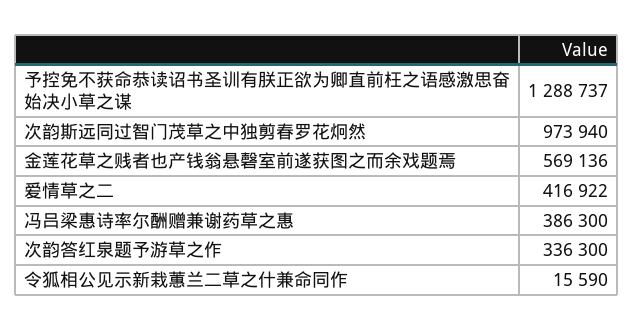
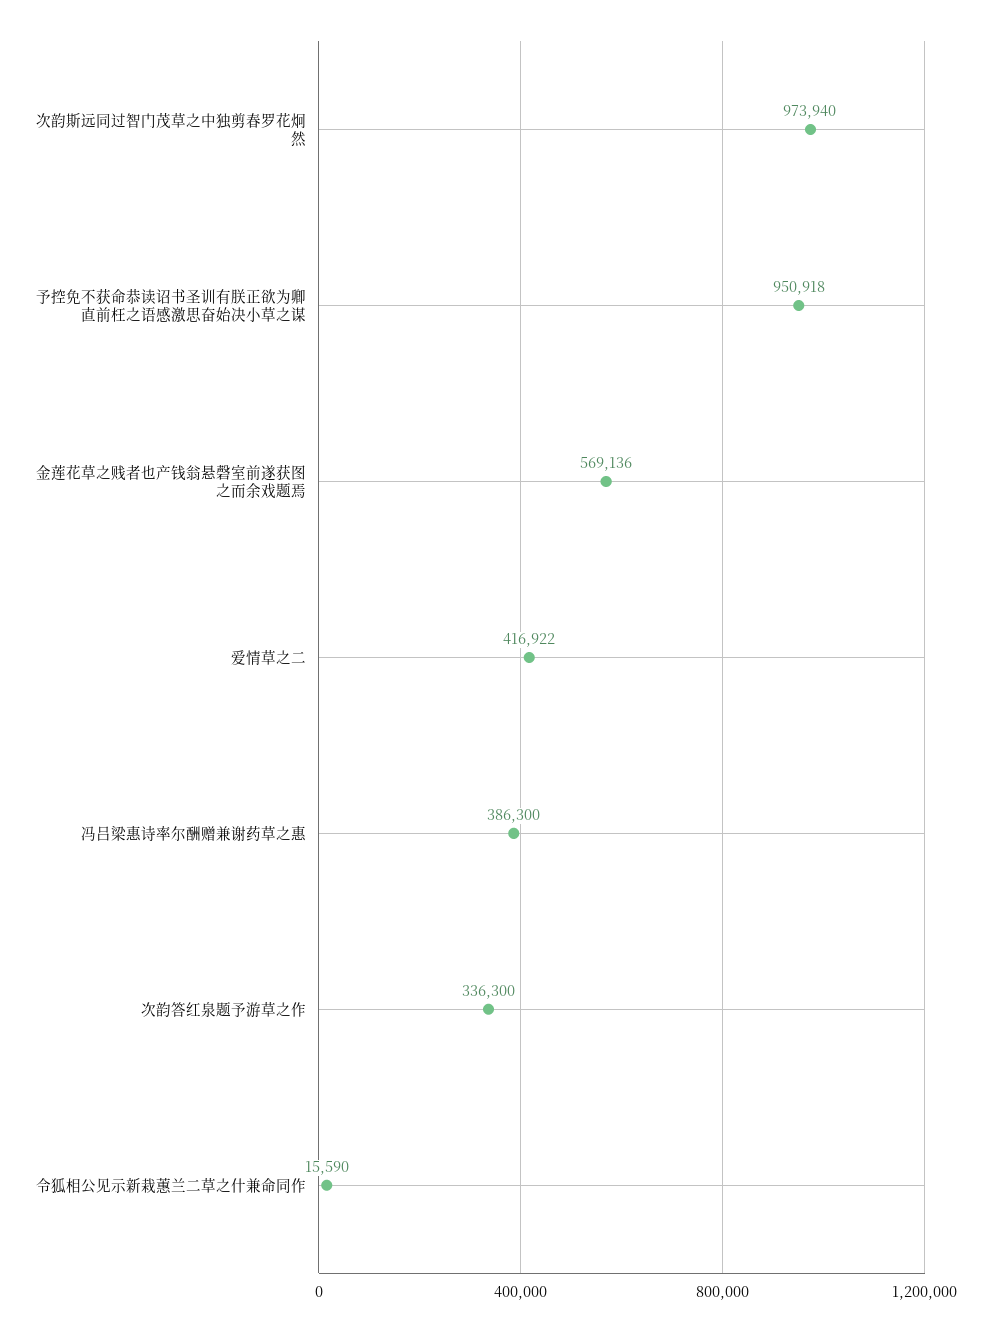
予控免不获命恭读诏书圣训有朕正欲为卿直前枉之语感激思奋始决小草之谋: 1288737 -> 950918

